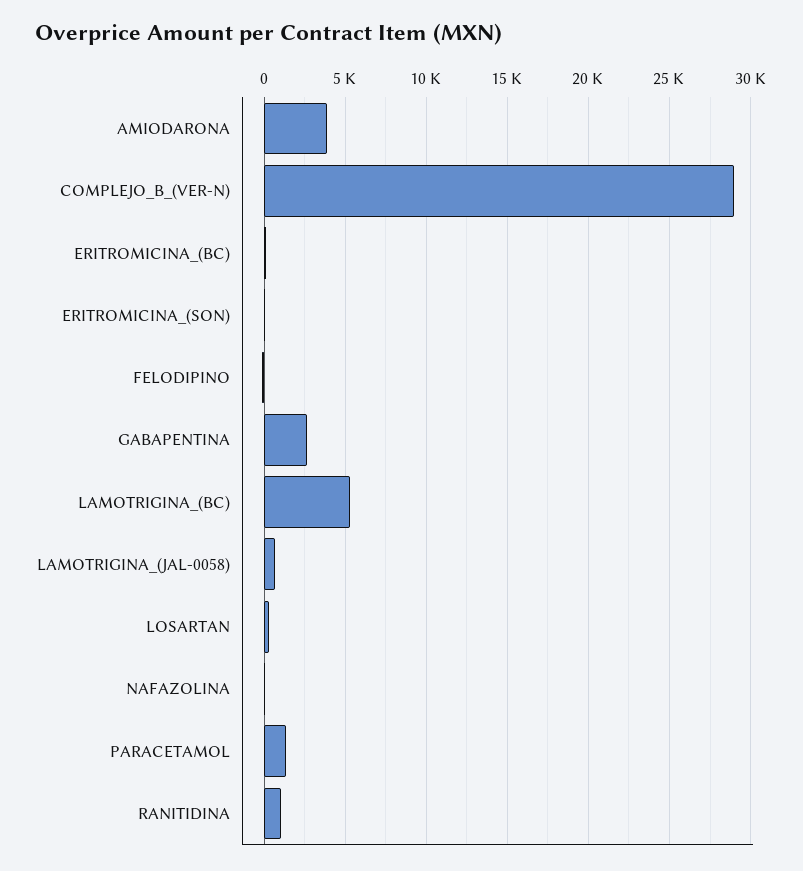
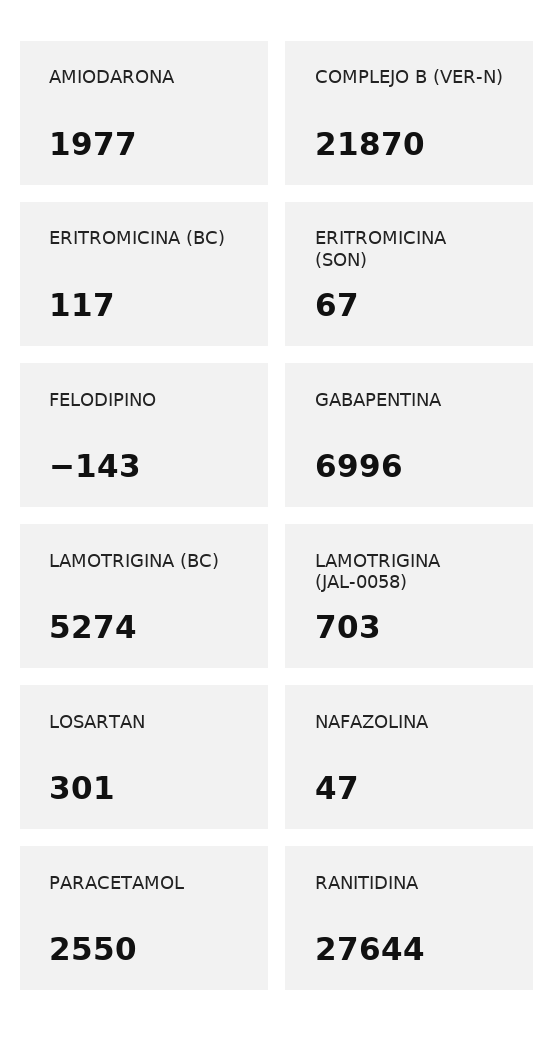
AMIODARONA: 4000 -> 1977
COMPLEJO_B_(VER-N): 29000 -> 21870
GABAPENTINA: 2500 -> 6996
PARACETAMOL: 1500 -> 2550
RANITIDINA: 1000 -> 27644

